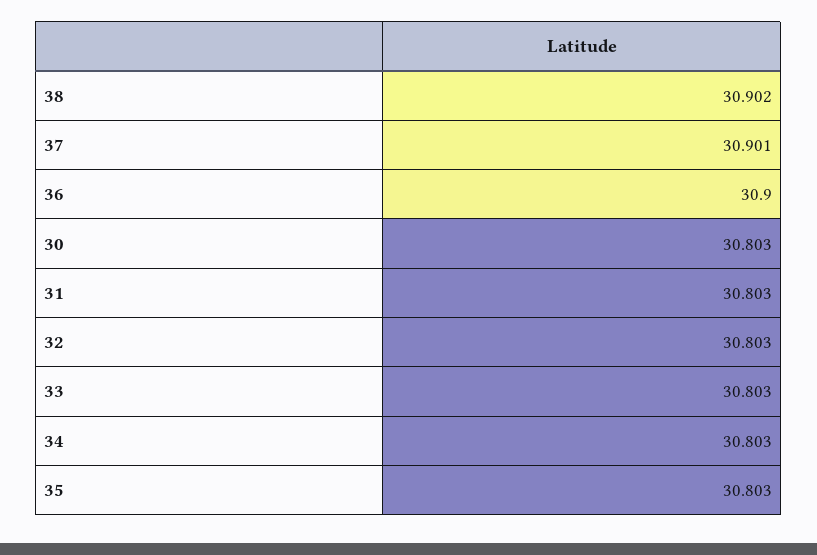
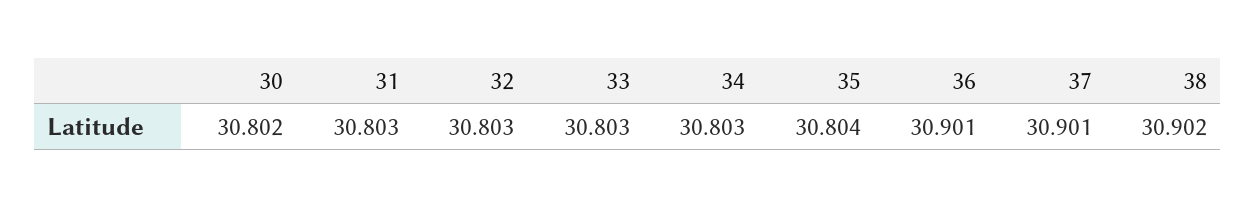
36: 30.9 -> 30.901
30: 30.803 -> 30.802
35: 30.803 -> 30.804

